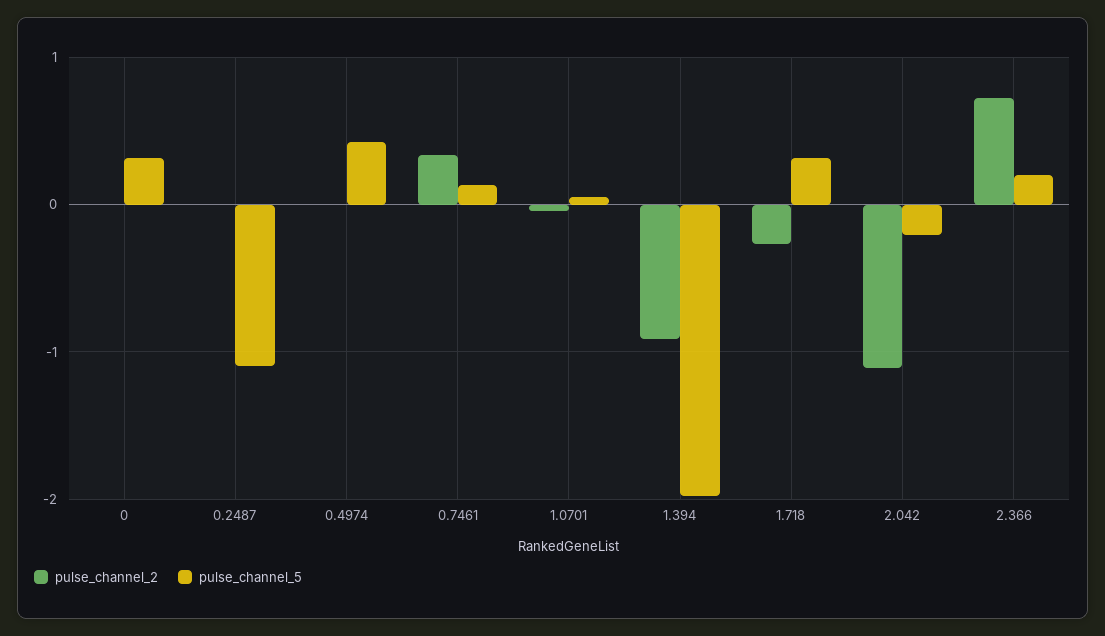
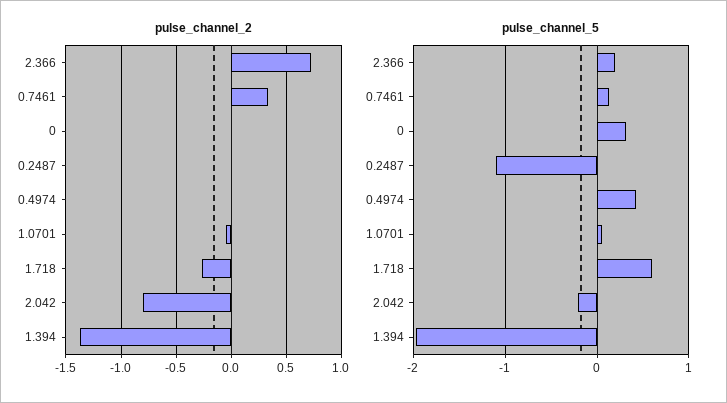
pulse_channel_2, 1.394: -0.9 -> -1.4
pulse_channel_5, 1.718: 0.3 -> 0.6
pulse_channel_2, 2.042: -1.1 -> -0.8

